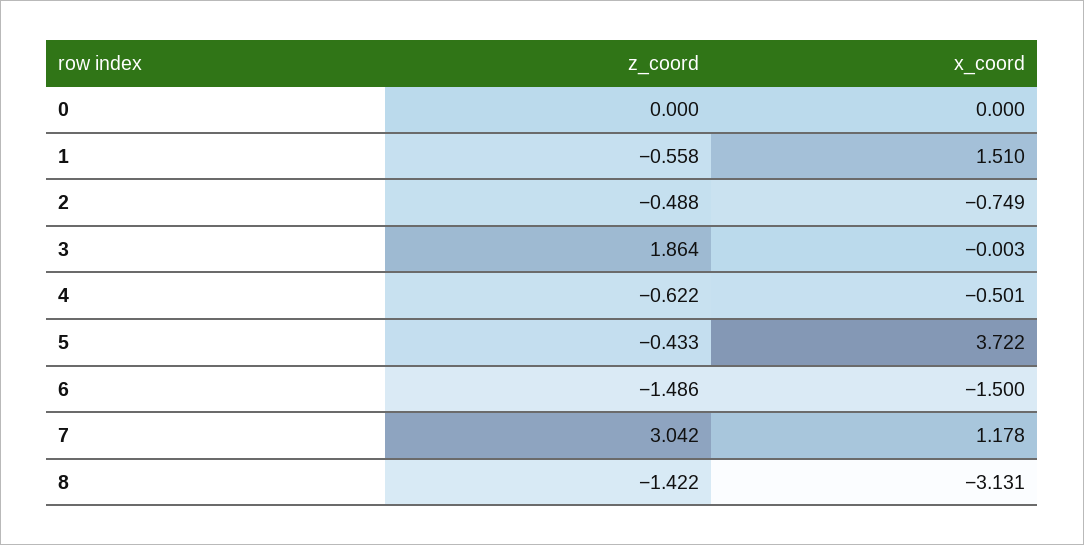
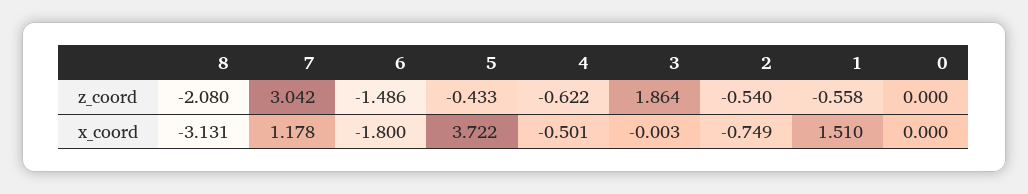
z_coord, 2: -0.488 -> -0.54
x_coord, 6: -1.5 -> -1.8
z_coord, 8: -1.422 -> -2.08

